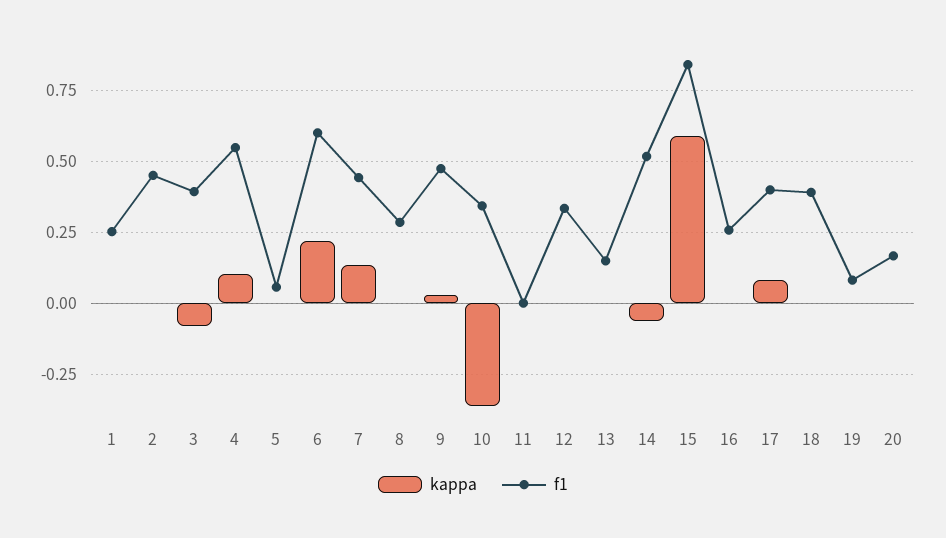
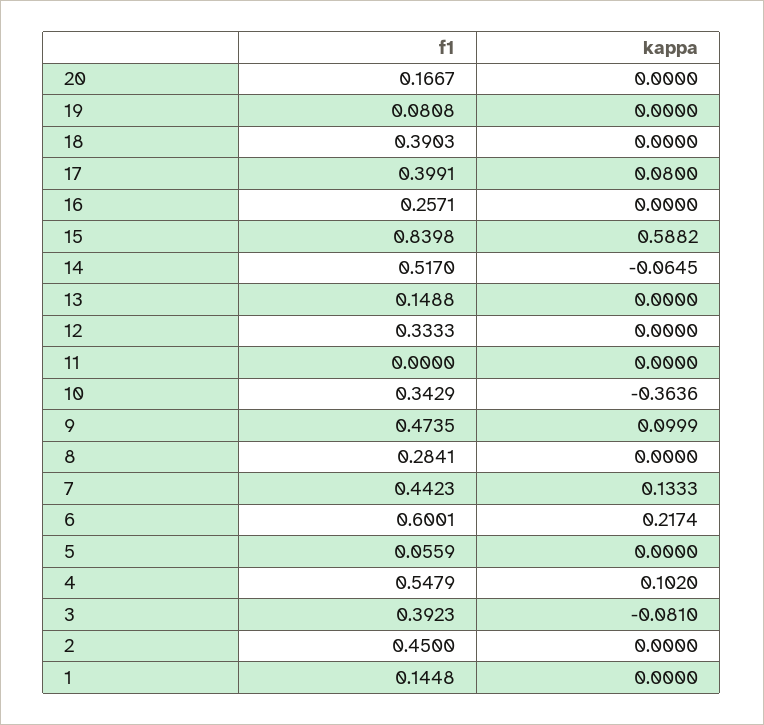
f1, 1: 0.25 -> 0.1448
kappa, 9: 0.025 -> 0.0999

